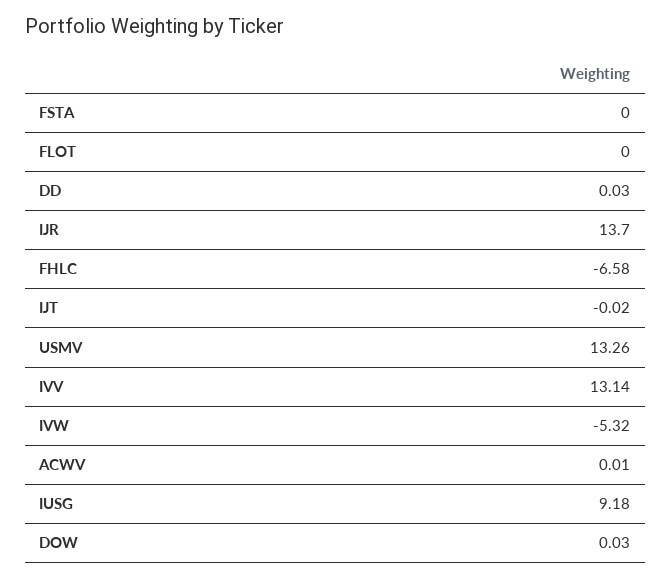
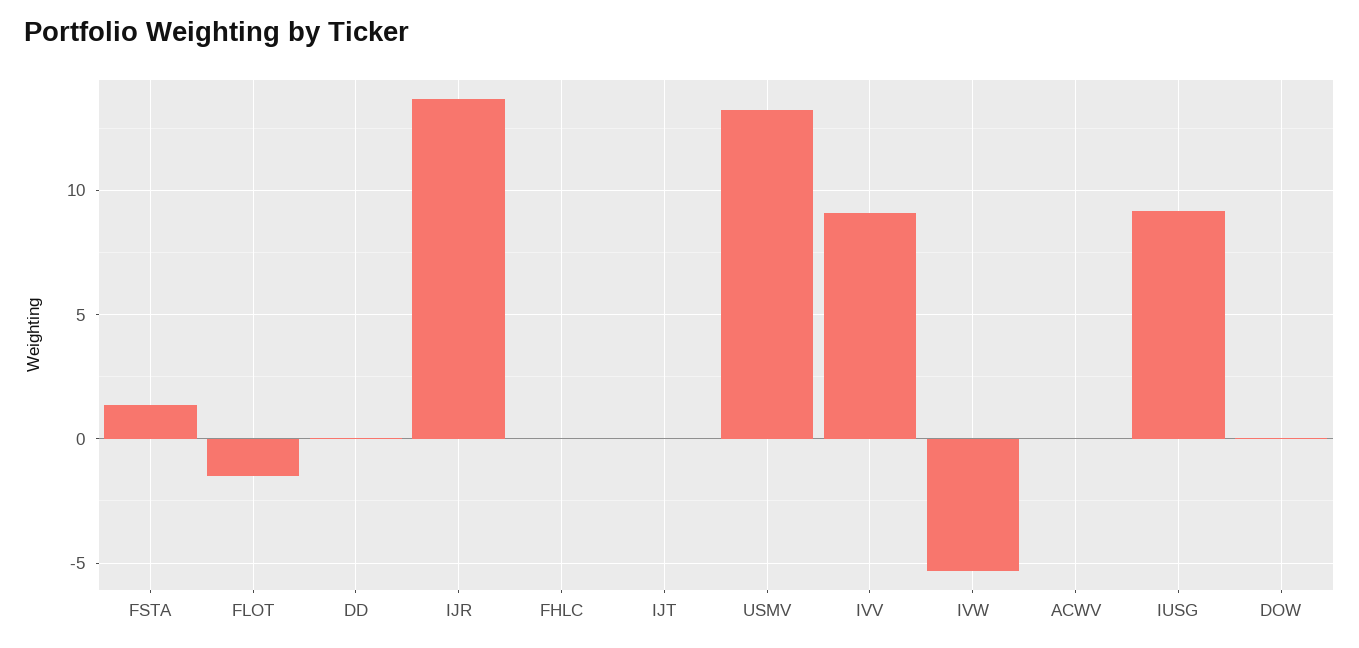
FSTA: 0 -> 1.5
FLOT: 0 -> -1.5
FHLC: -6.58 -> 0
IVV: 13.14 -> 9

